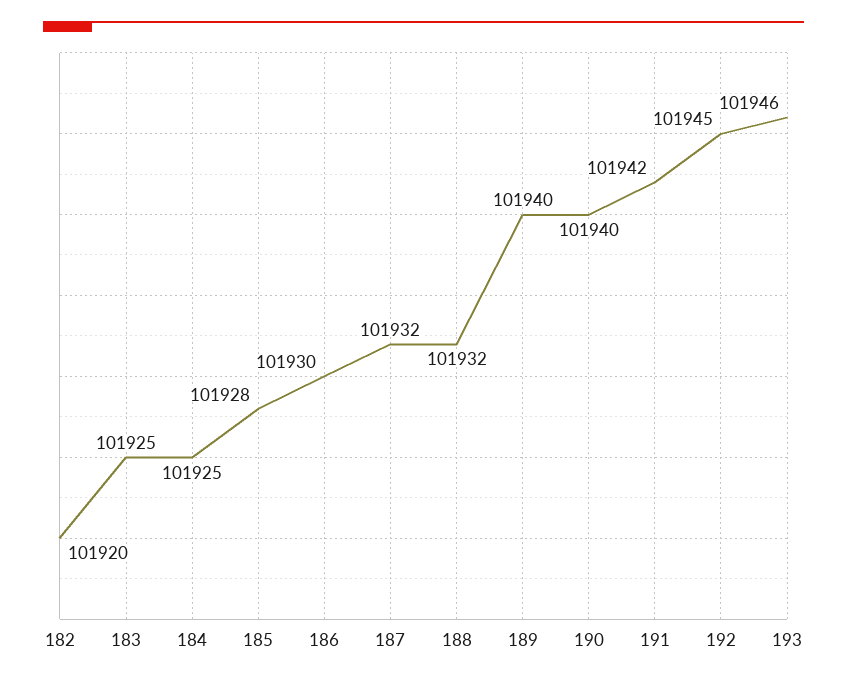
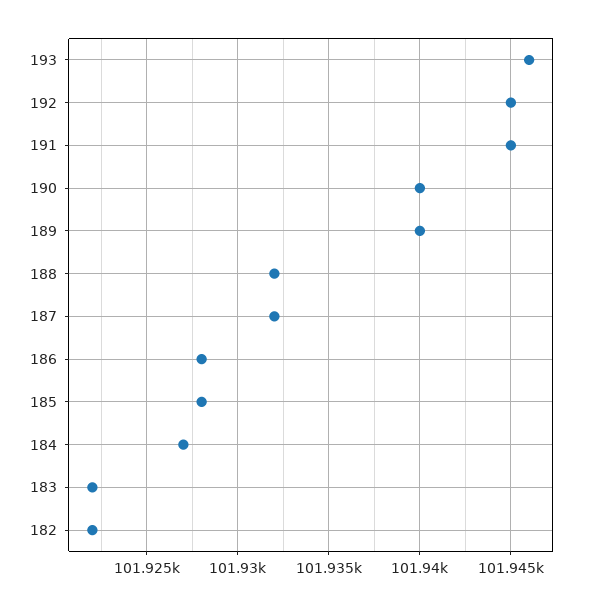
182: 101920 -> 101922
183: 101925 -> 101922
184: 101925 -> 101927
186: 101930 -> 101928
191: 101942 -> 101945

